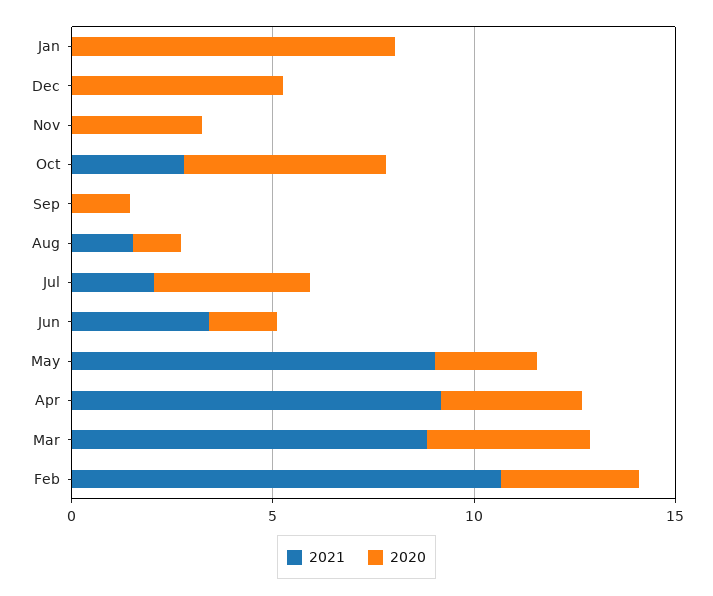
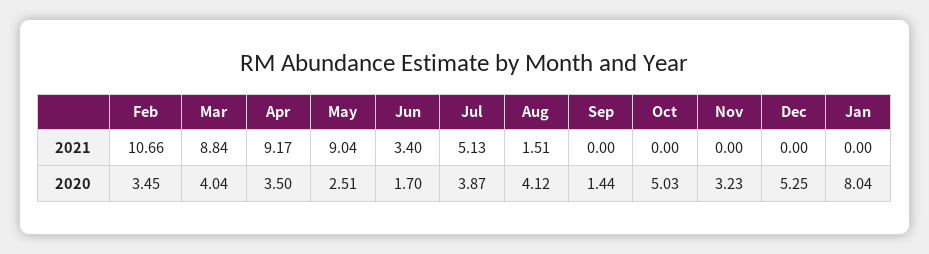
2021, Oct: 3 -> 0
2020, Aug: 1 -> 4.12
2021, Jul: 2 -> 5.13

